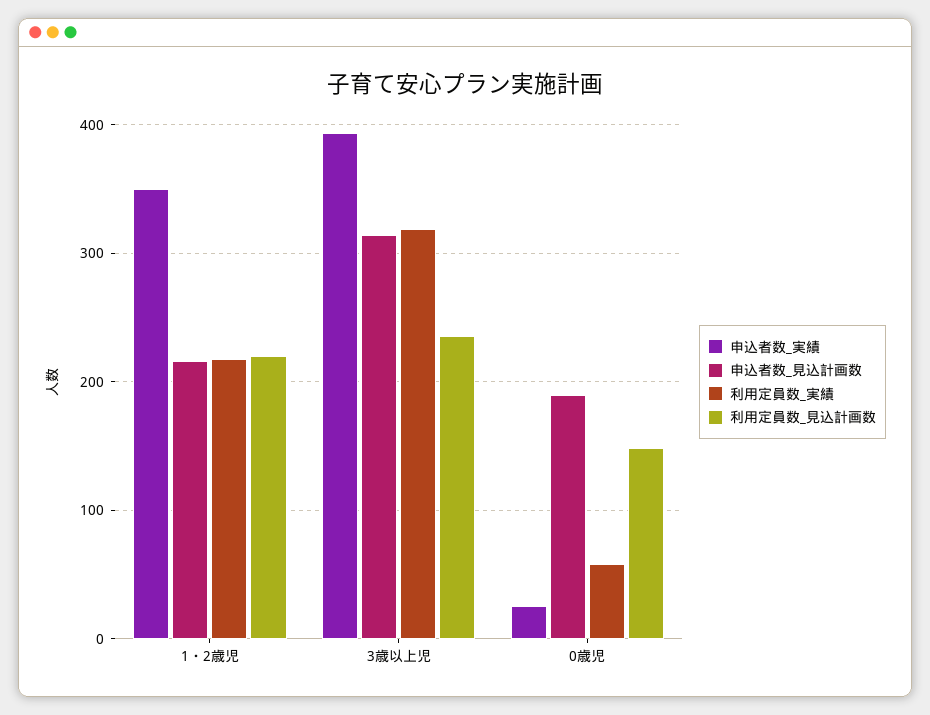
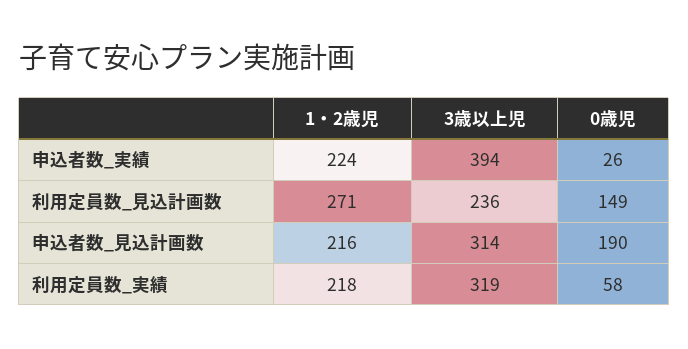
申込者数_実績, 1・2歳児: 350 -> 224
利用定員数_見込計画数, 1・2歳児: 220 -> 271

